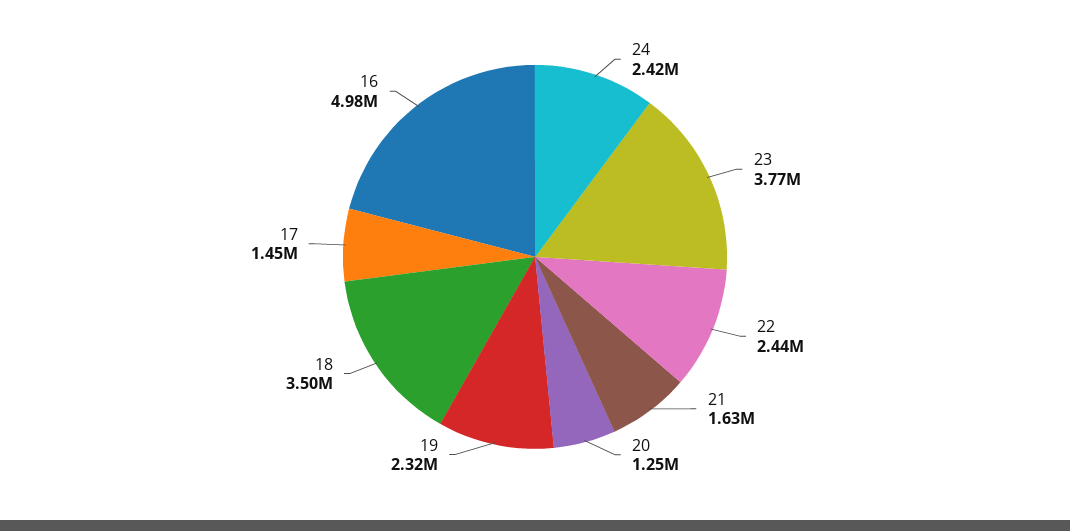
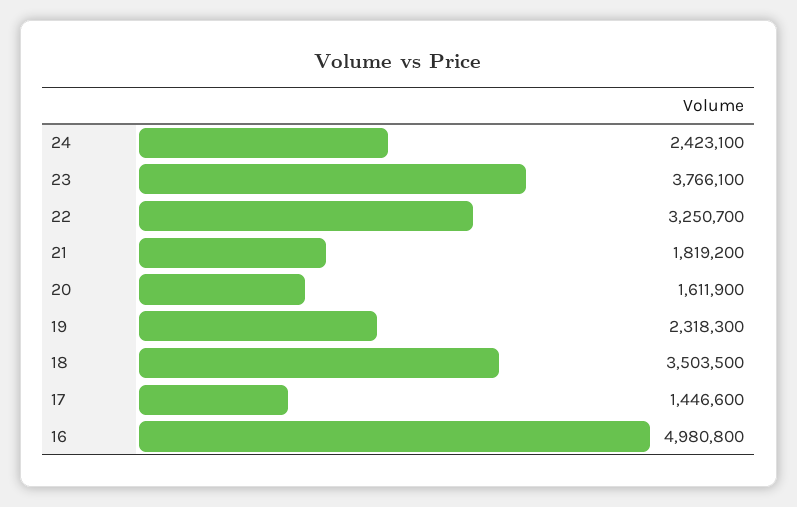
22: 2440000 -> 3250700
21: 1630000 -> 1819200
20: 1250000 -> 1611900

